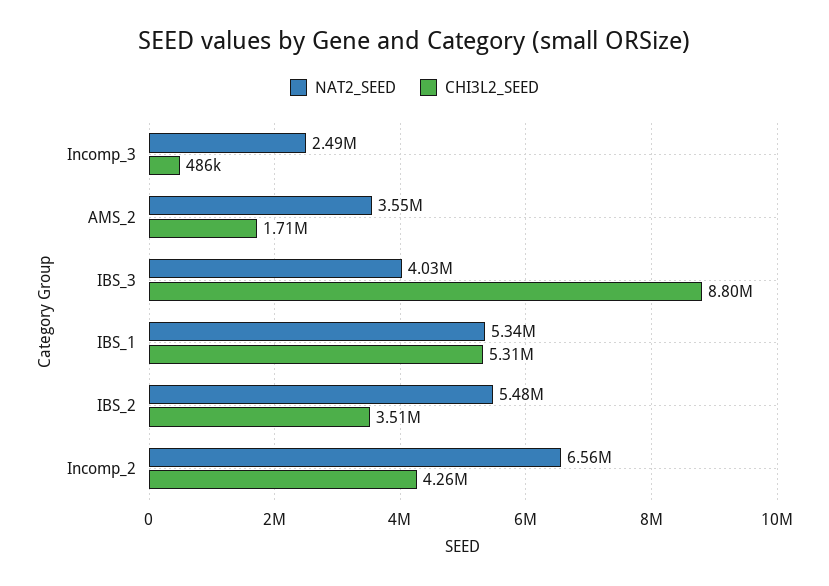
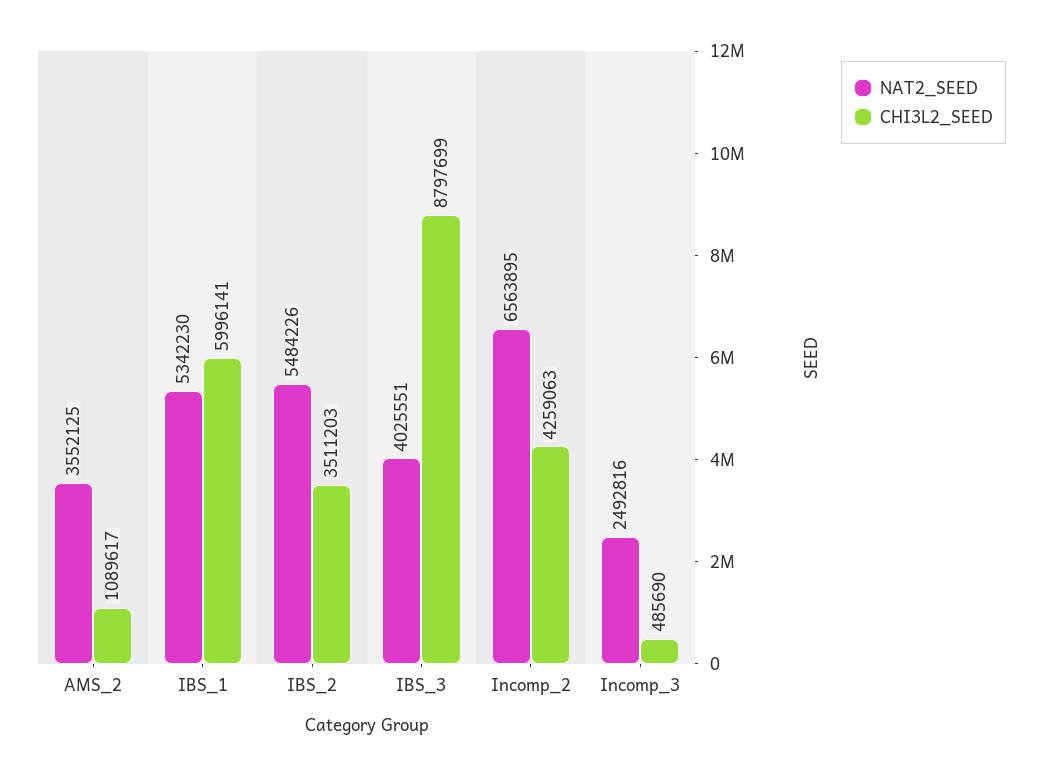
CHI3L2_SEED, AMS_2: 1710000 -> 1089617
CHI3L2_SEED, IBS_1: 5310000 -> 5996141

